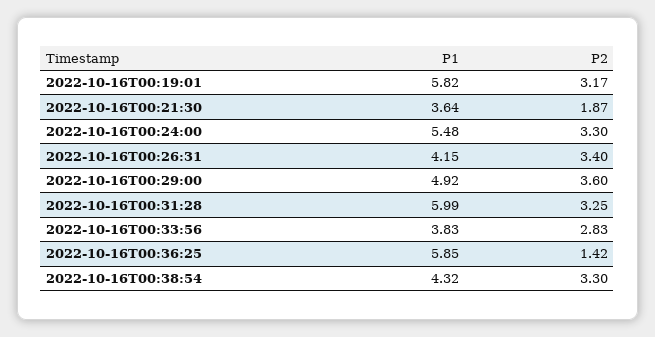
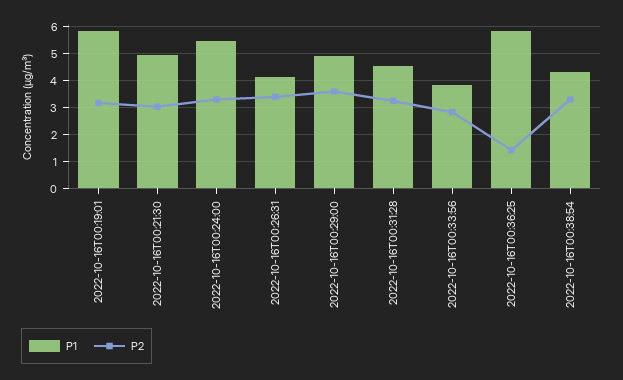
P1, 2022-10-16T00:21:30: 3.64 -> 5
P2, 2022-10-16T00:21:30: 1.87 -> 3
P1, 2022-10-16T00:31:28: 5.99 -> 4.5

